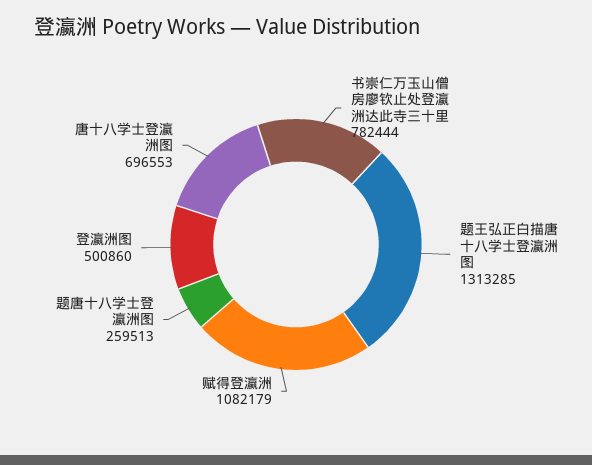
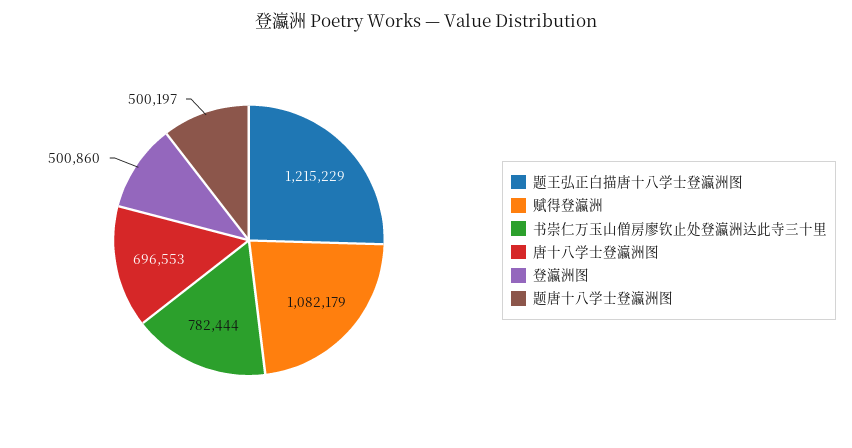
题王弘正白描唐十八学士登瀛洲图: 1313285 -> 1215229
题唐十八学士登瀛洲图: 259513 -> 500197

